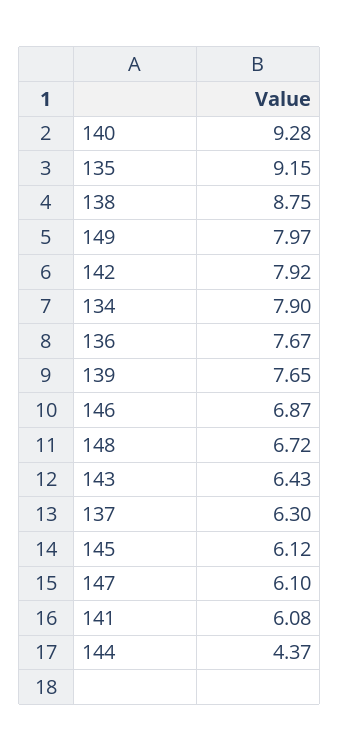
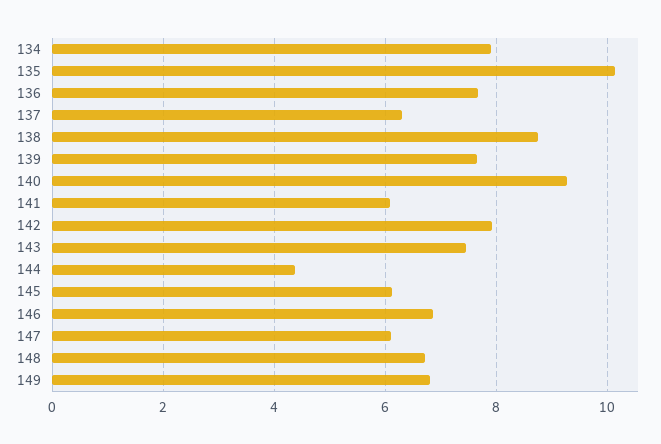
135: 9.15 -> 10.2
149: 7.97 -> 6.8
143: 6.43 -> 7.4

